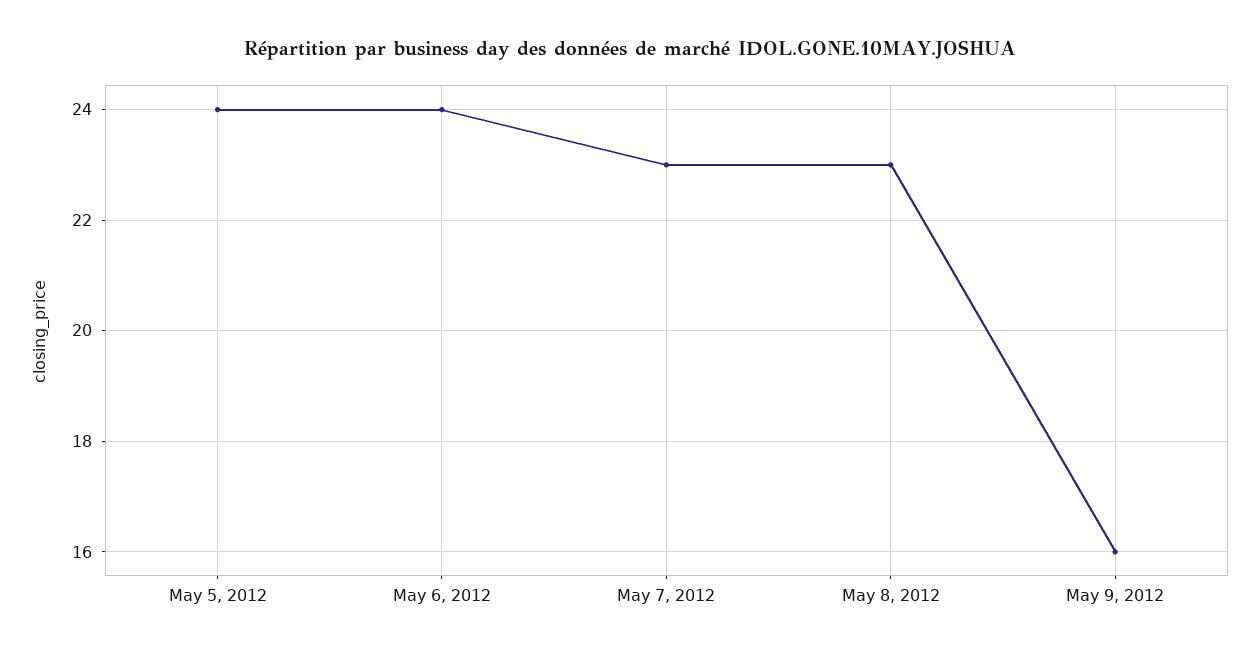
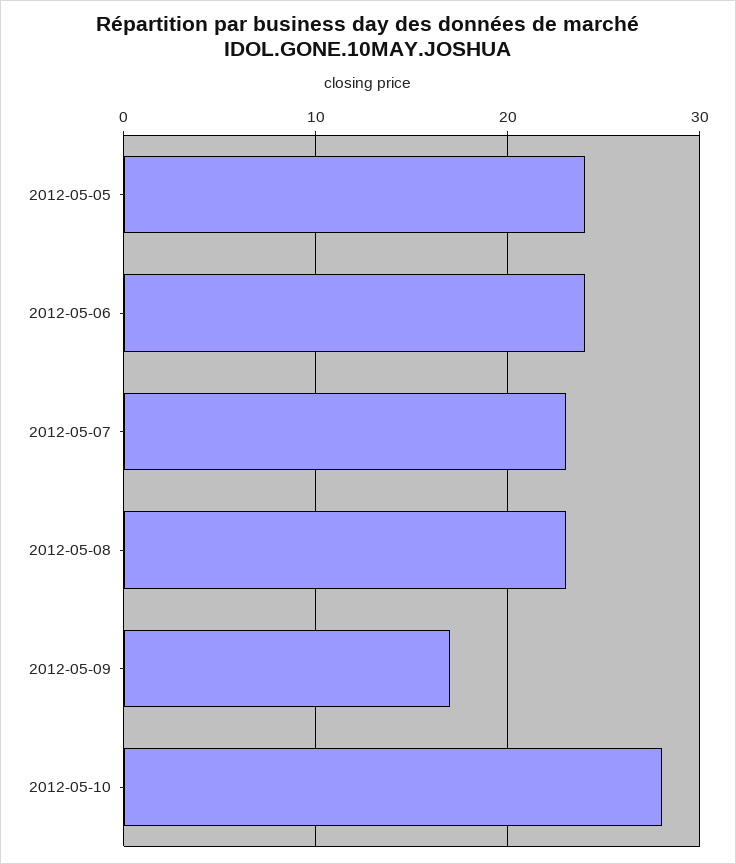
May 9, 2012: 16 -> 17
2012-05-10: none -> 28

